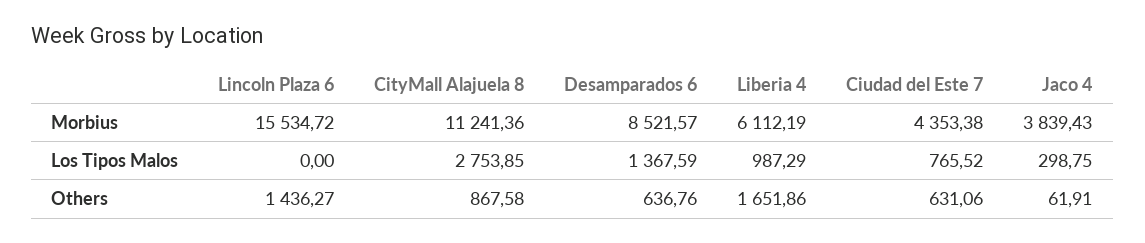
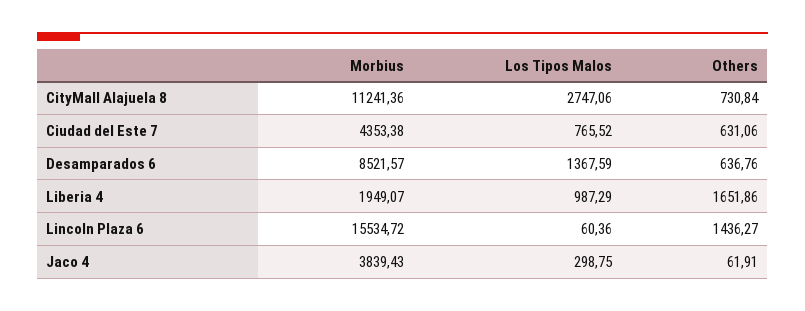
Liberia 4, Morbius: 6112.19 -> 1949.07
Lincoln Plaza 6, Los Tipos Malos: 0 -> 60.36
CityMall Alajuela 8, Los Tipos Malos: 2753.85 -> 2747.06
CityMall Alajuela 8, Others: 867.58 -> 730.84

